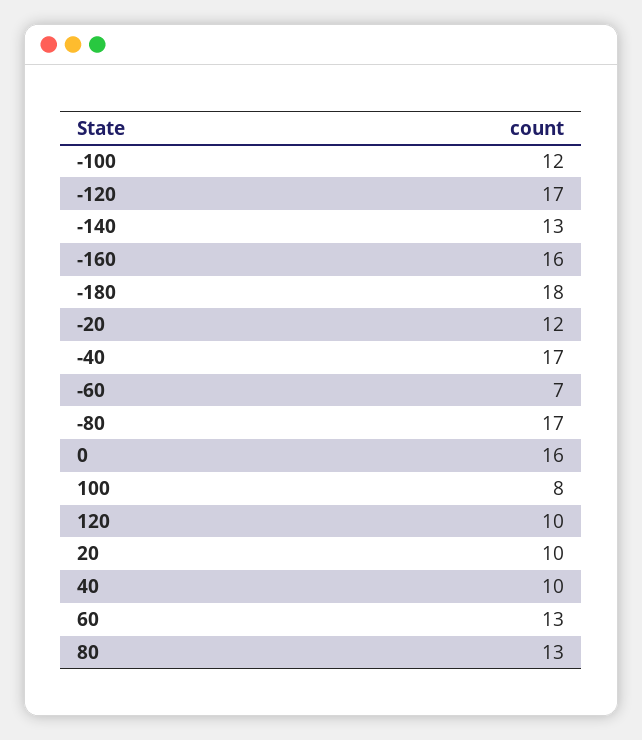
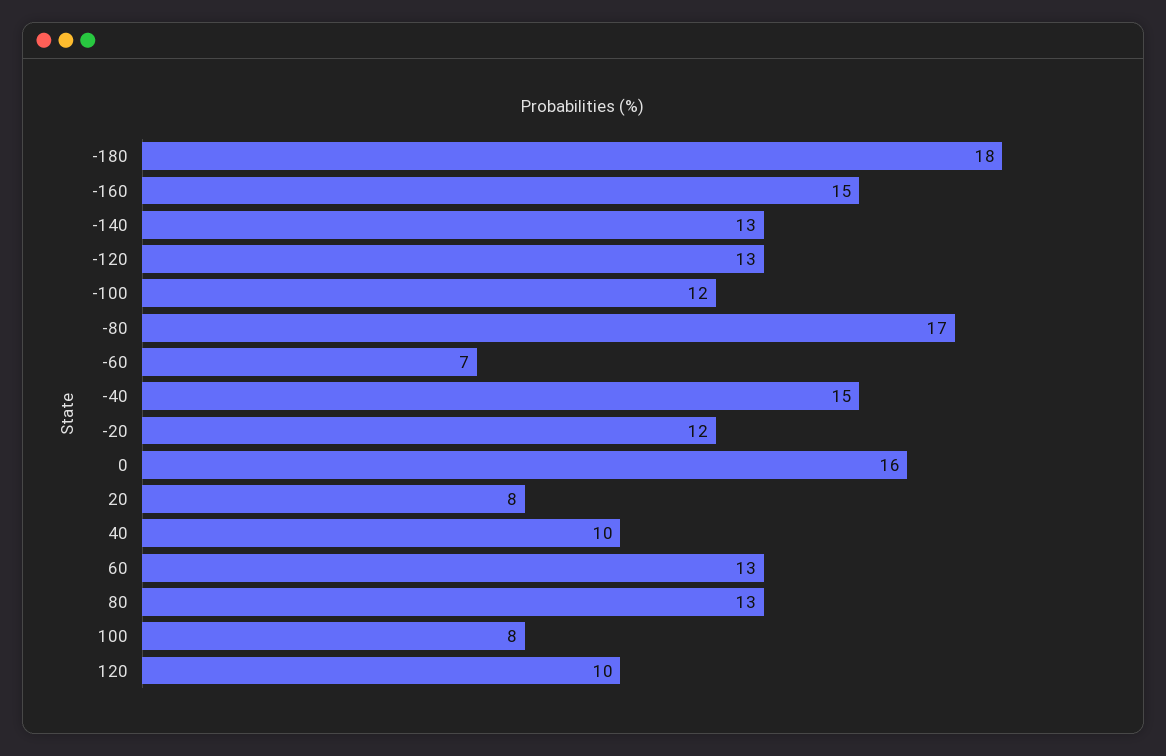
-120: 17 -> 13
-160: 16 -> 15
-40: 17 -> 15
20: 10 -> 8

